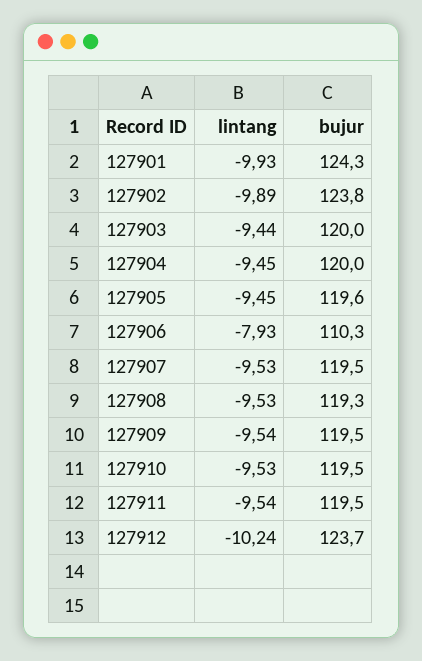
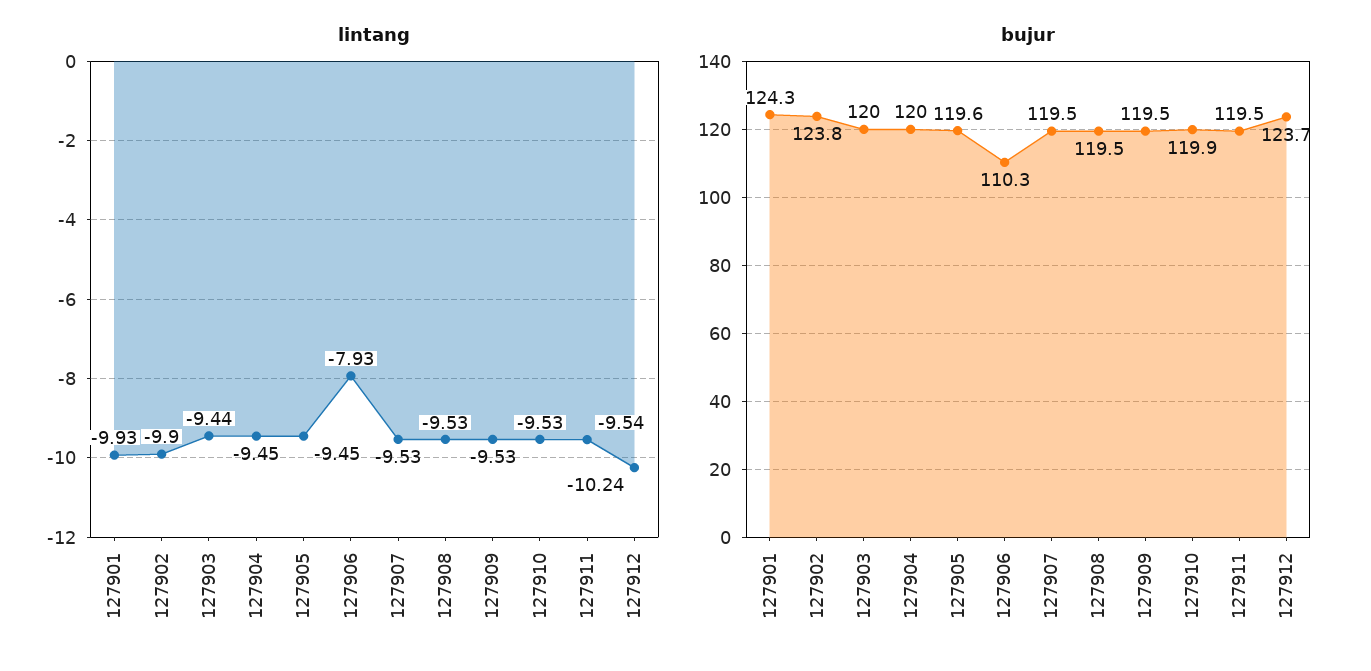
lintang, 127902: -9.89 -> -9.9
bujur, 127908: 119.3 -> 119.5
lintang, 127909: -9.54 -> -9.53
bujur, 127910: 119.5 -> 119.9

